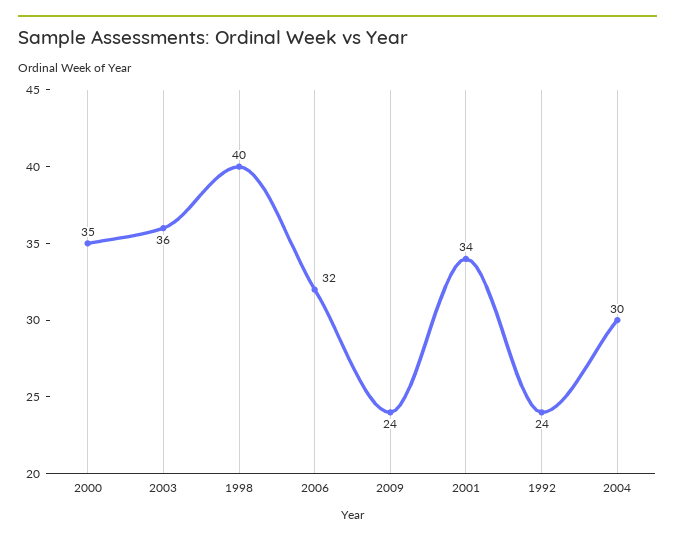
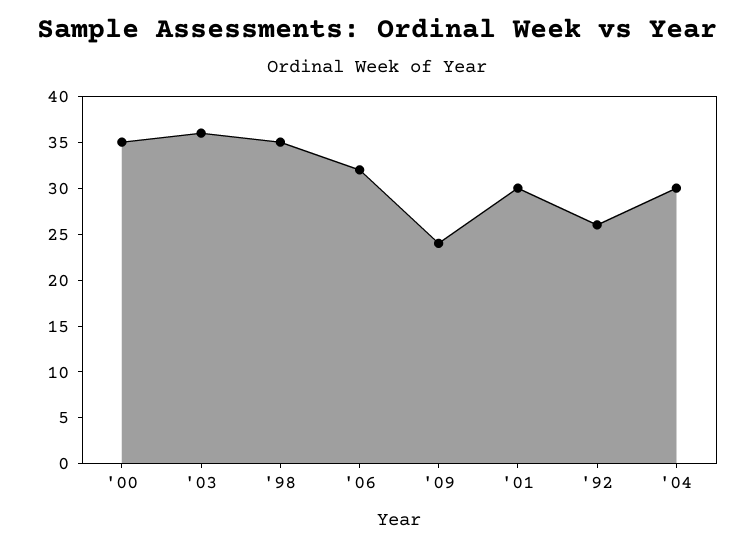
1998: 40 -> 35
2001: 34 -> 30
1992: 24 -> 26

